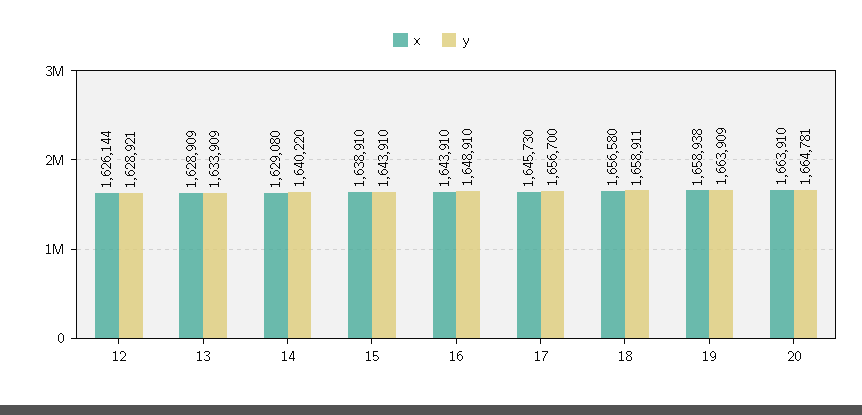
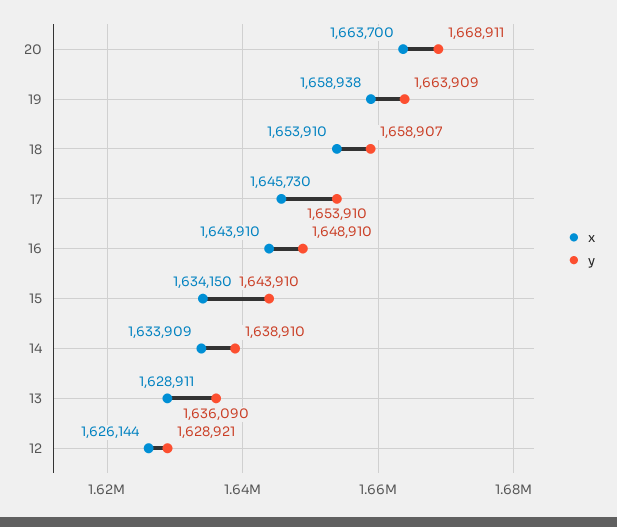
x, 13: 1628909 -> 1628911
y, 13: 1633909 -> 1636090
x, 14: 1629080 -> 1633909
y, 14: 1640220 -> 1638910
x, 15: 1638910 -> 1634150
y, 17: 1656700 -> 1653910
x, 18: 1656580 -> 1653910
y, 18: 1658911 -> 1658907
x, 20: 1663910 -> 1663700
y, 20: 1664781 -> 1668911

